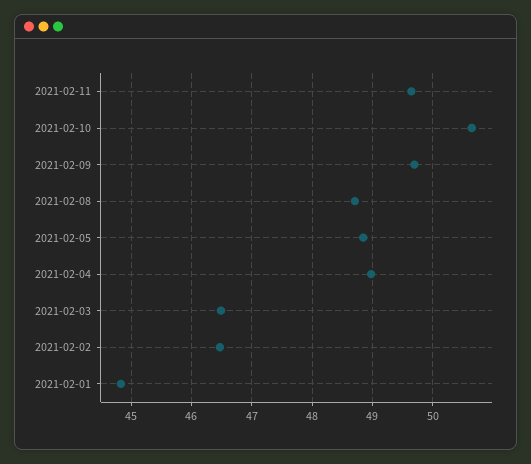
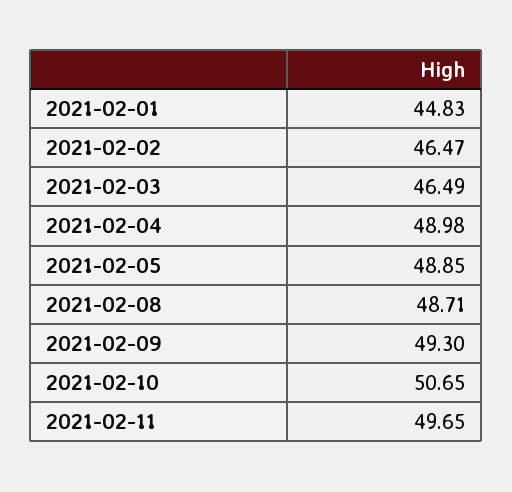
2021-02-09: 49.7 -> 49.3

